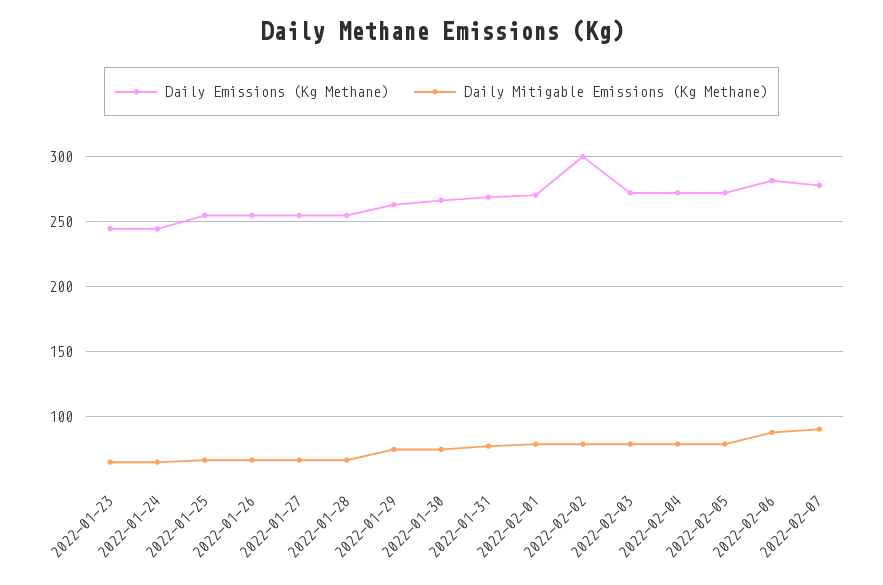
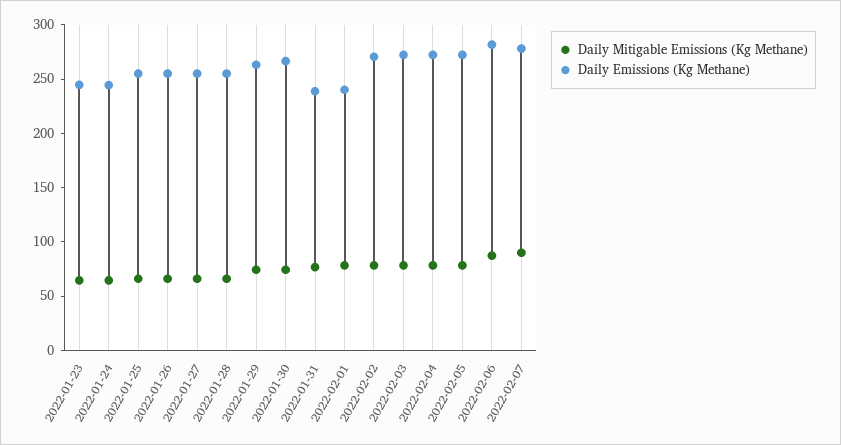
Daily Emissions (Kg Methane), 2022-01-31: 270 -> 240
Daily Emissions (Kg Methane), 2022-02-01: 270 -> 240
Daily Emissions (Kg Methane), 2022-02-02: 300 -> 270

